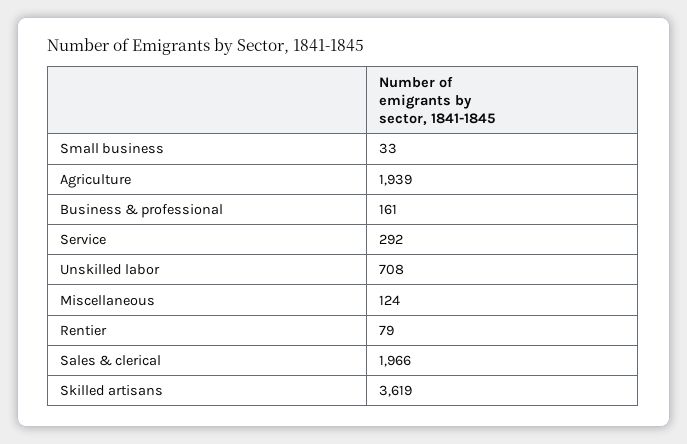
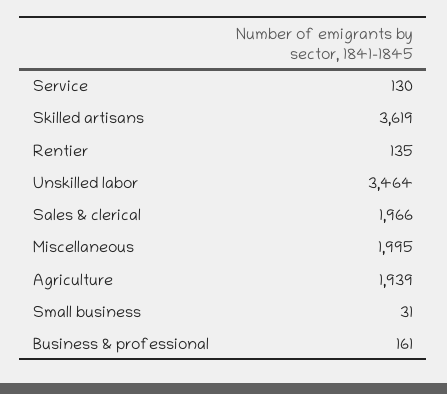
Small business: 33 -> 31
Service: 292 -> 130
Unskilled labor: 708 -> 3464
Miscellaneous: 124 -> 1995
Rentier: 79 -> 135

